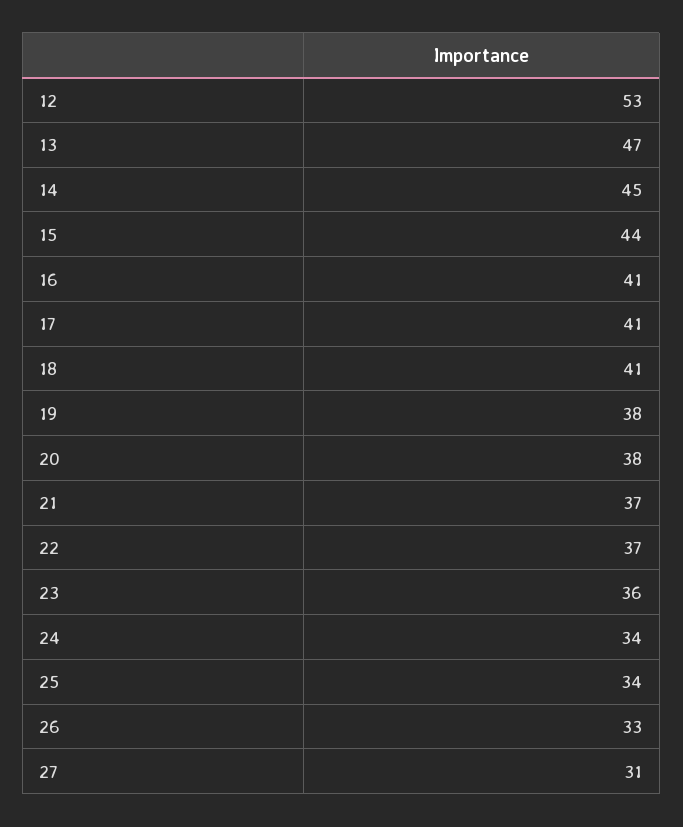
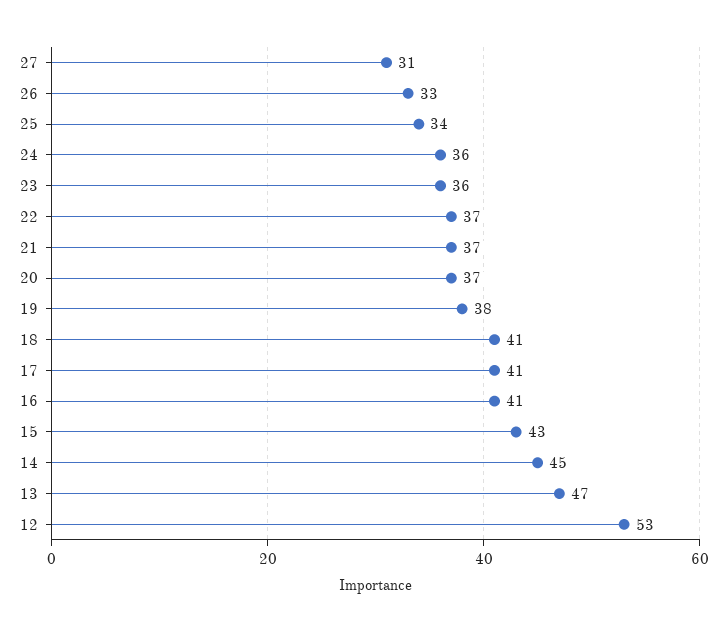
15: 44 -> 43
20: 38 -> 37
24: 34 -> 36

